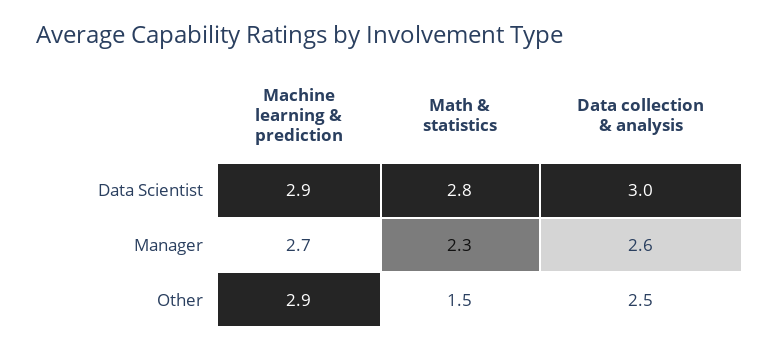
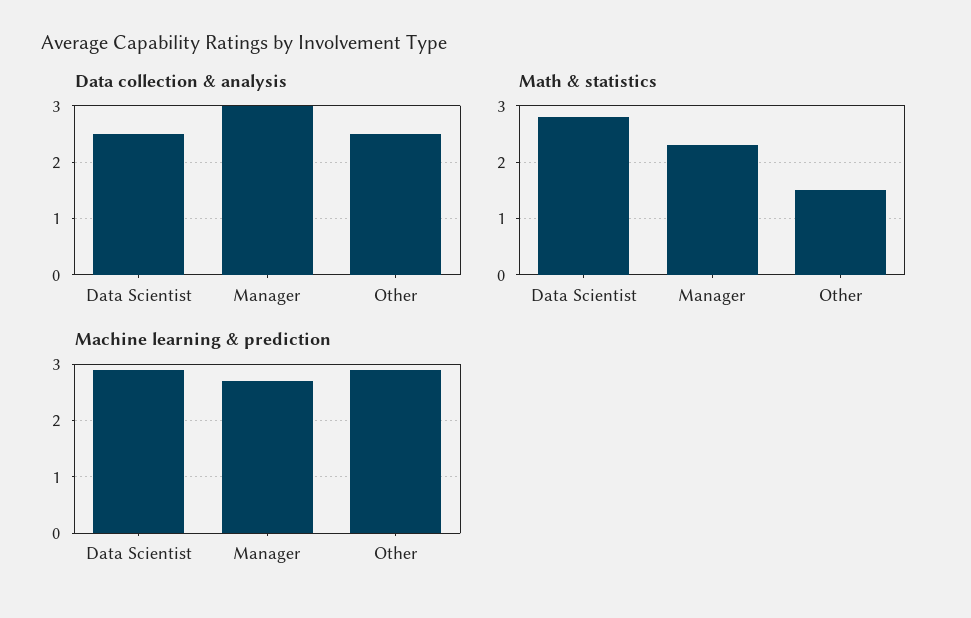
Data collection & analysis, Data Scientist: 3 -> 2.5
Data collection & analysis, Manager: 2.6 -> 3

